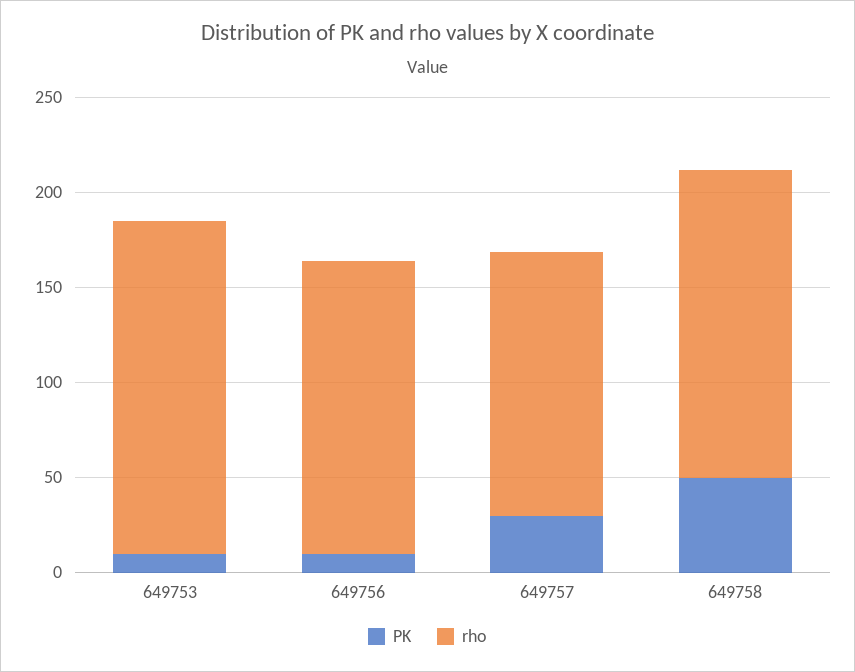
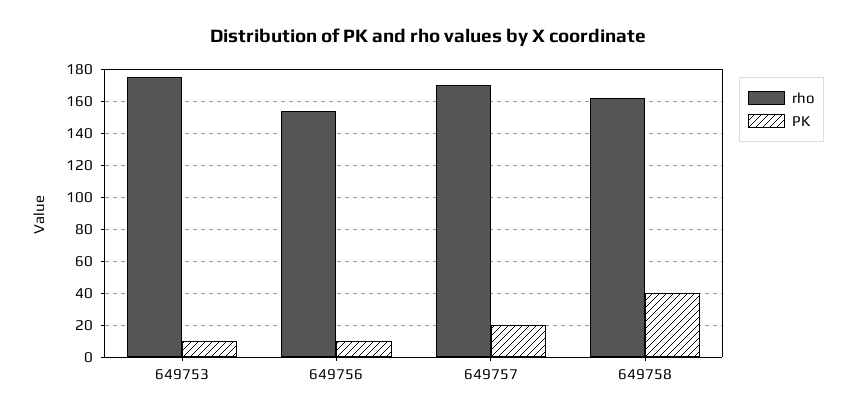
PK, 649757: 30 -> 20
rho, 649757: 140 -> 170
PK, 649758: 50 -> 40

